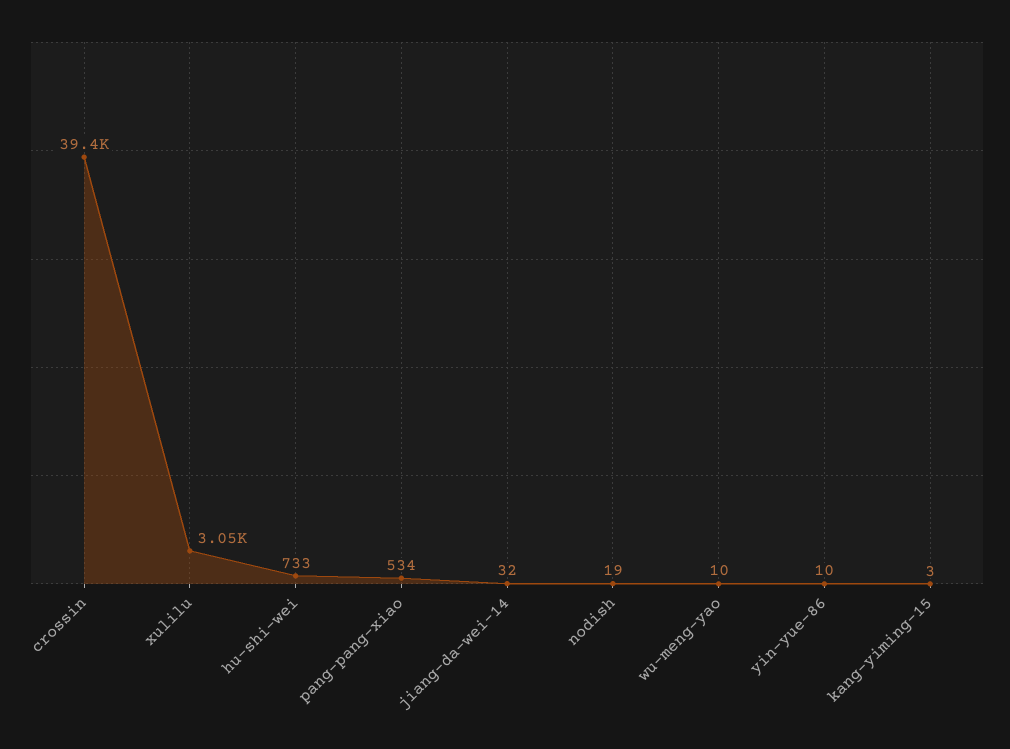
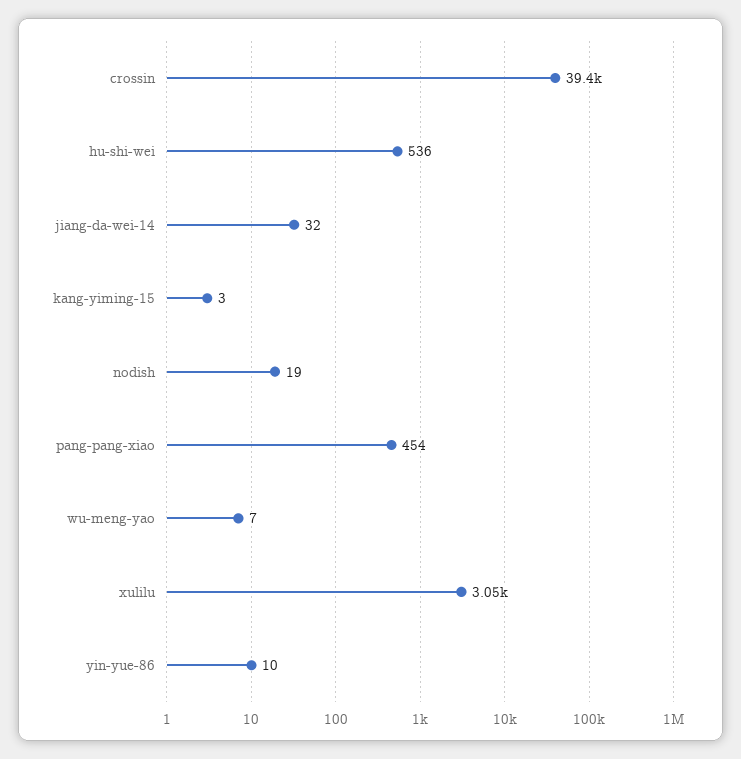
hu-shi-wei: 733 -> 536
pang-pang-xiao: 534 -> 454
wu-meng-yao: 10 -> 7

